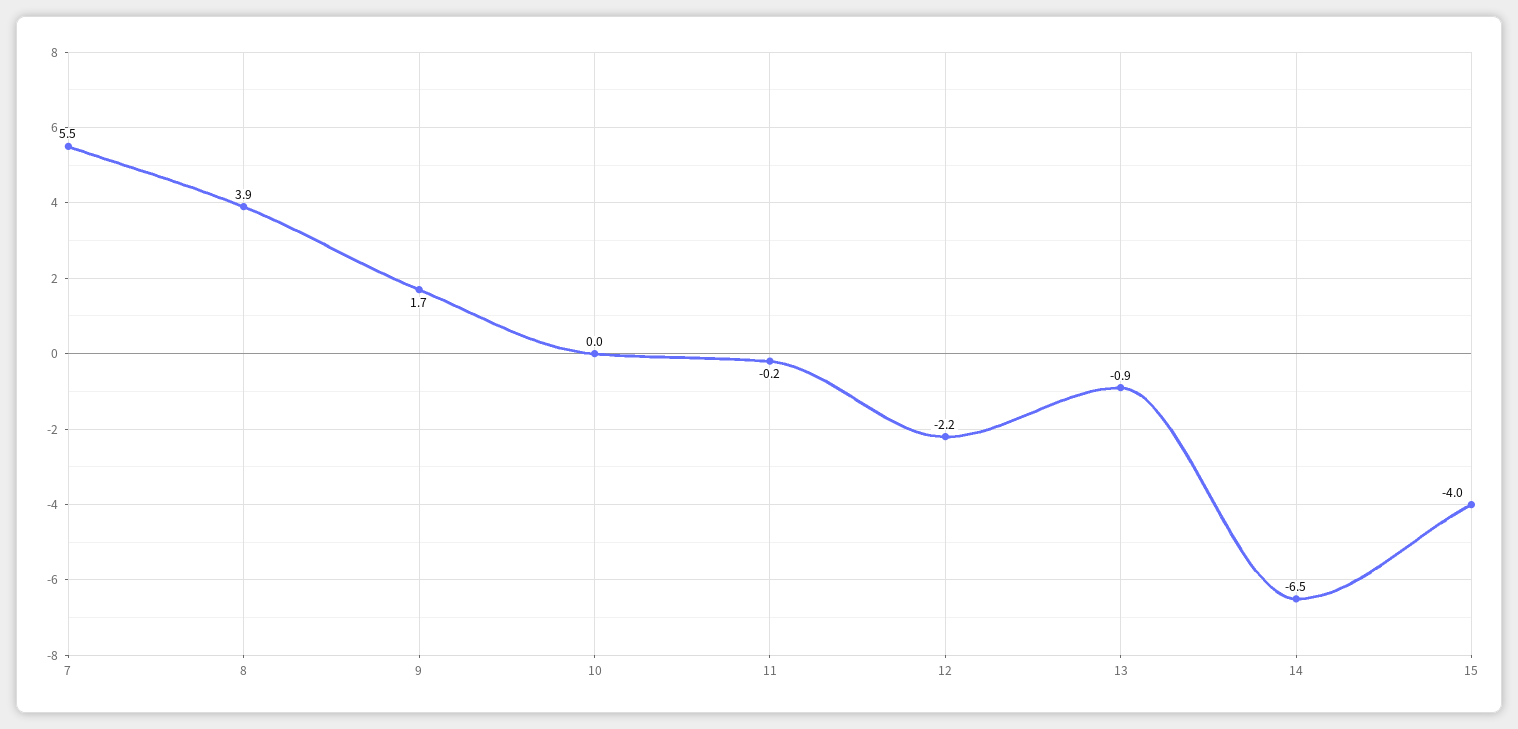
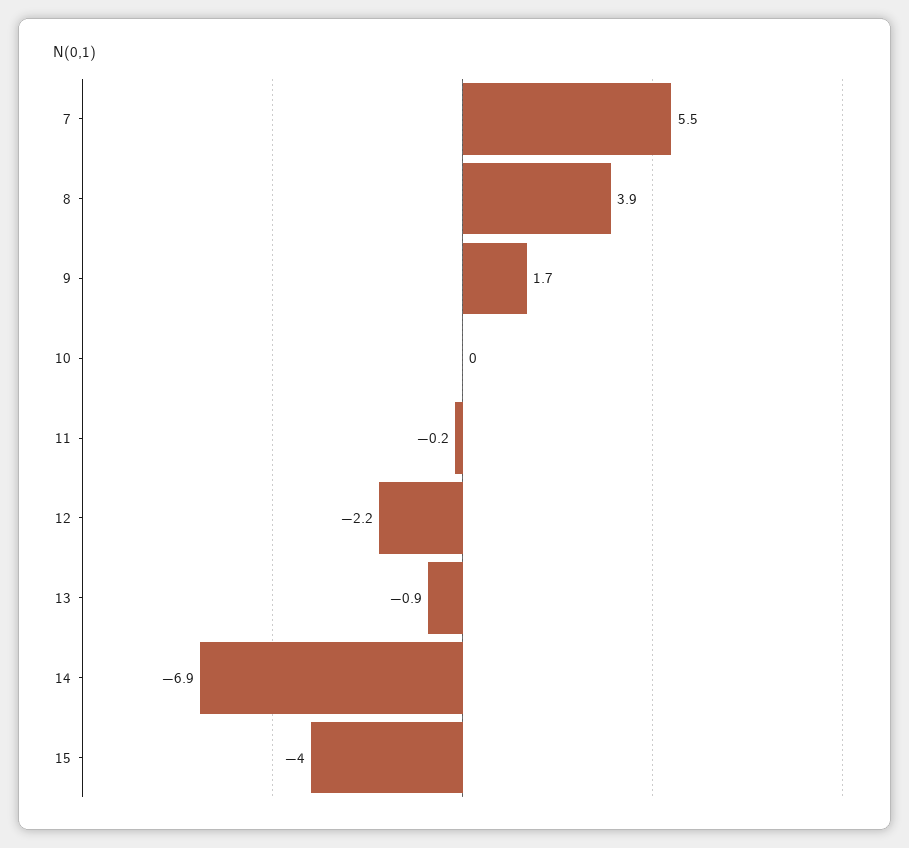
14: -6.5 -> -6.9

